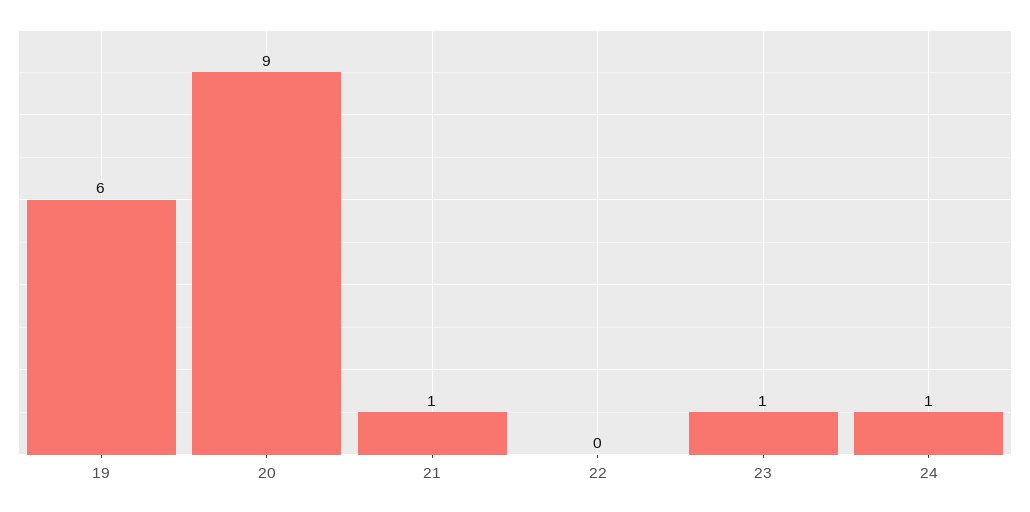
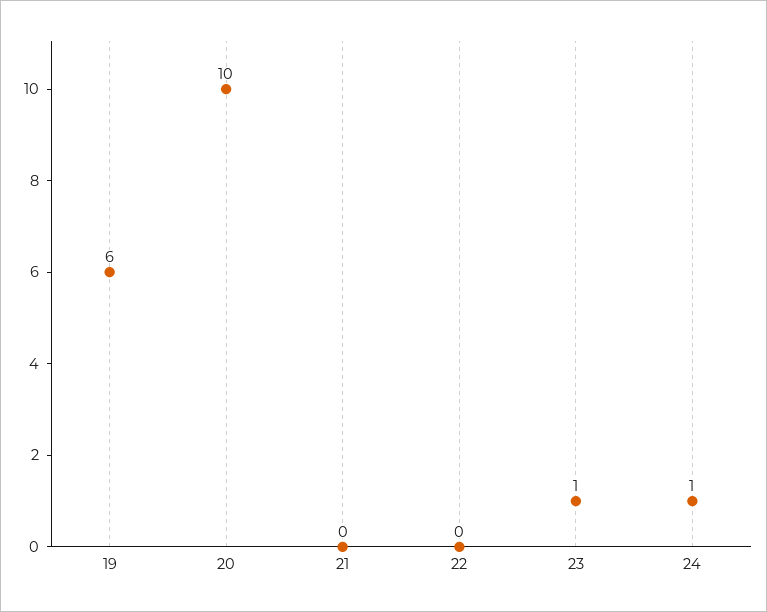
20: 9 -> 10
21: 1 -> 0

